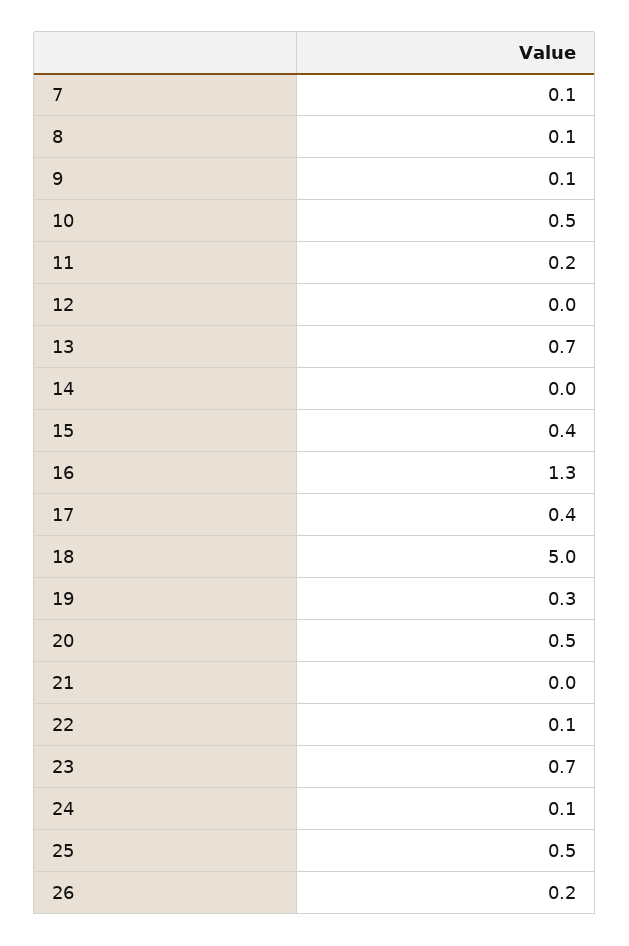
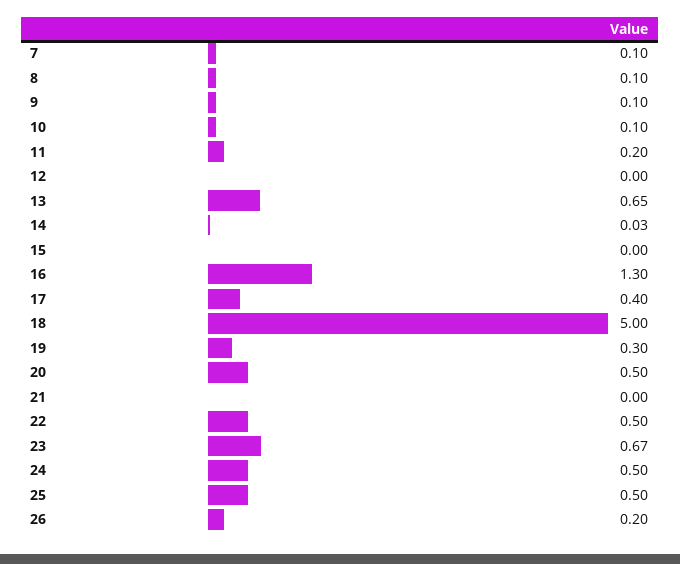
10: 0.5 -> 0.1
15: 0.4 -> 0
22: 0.1 -> 0.5
24: 0.1 -> 0.5

